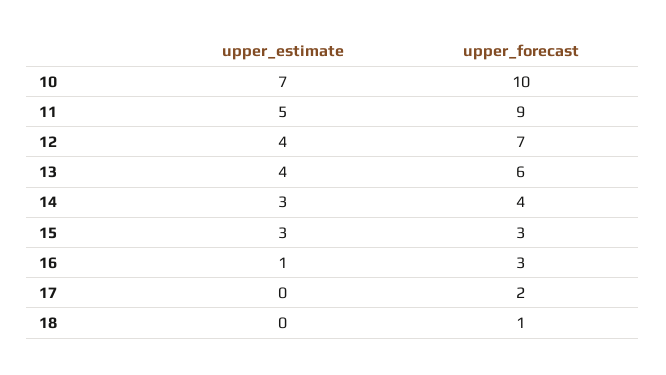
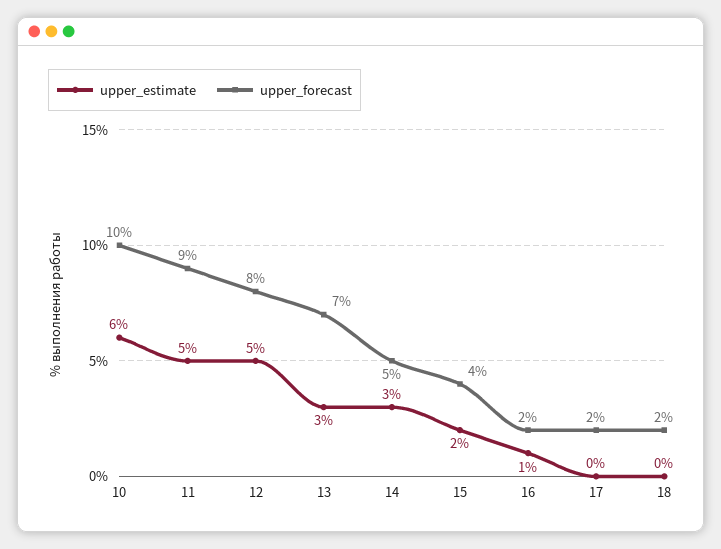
upper_estimate, 10: 7 -> 6
upper_estimate, 12: 4 -> 5
upper_forecast, 12: 7 -> 8
upper_estimate, 13: 4 -> 3
upper_forecast, 13: 6 -> 7
upper_forecast, 14: 4 -> 5
upper_estimate, 15: 3 -> 2
upper_forecast, 15: 3 -> 4
upper_forecast, 16: 3 -> 2
upper_forecast, 18: 1 -> 2

